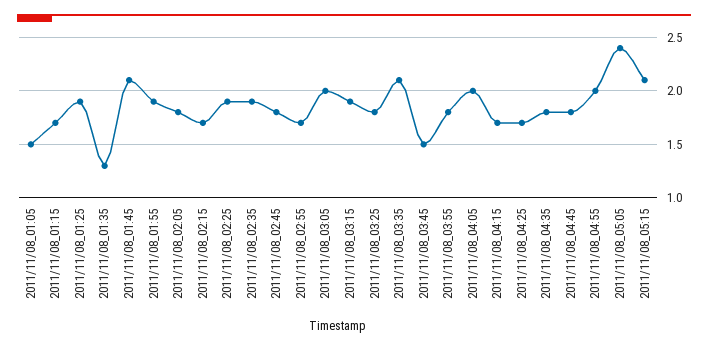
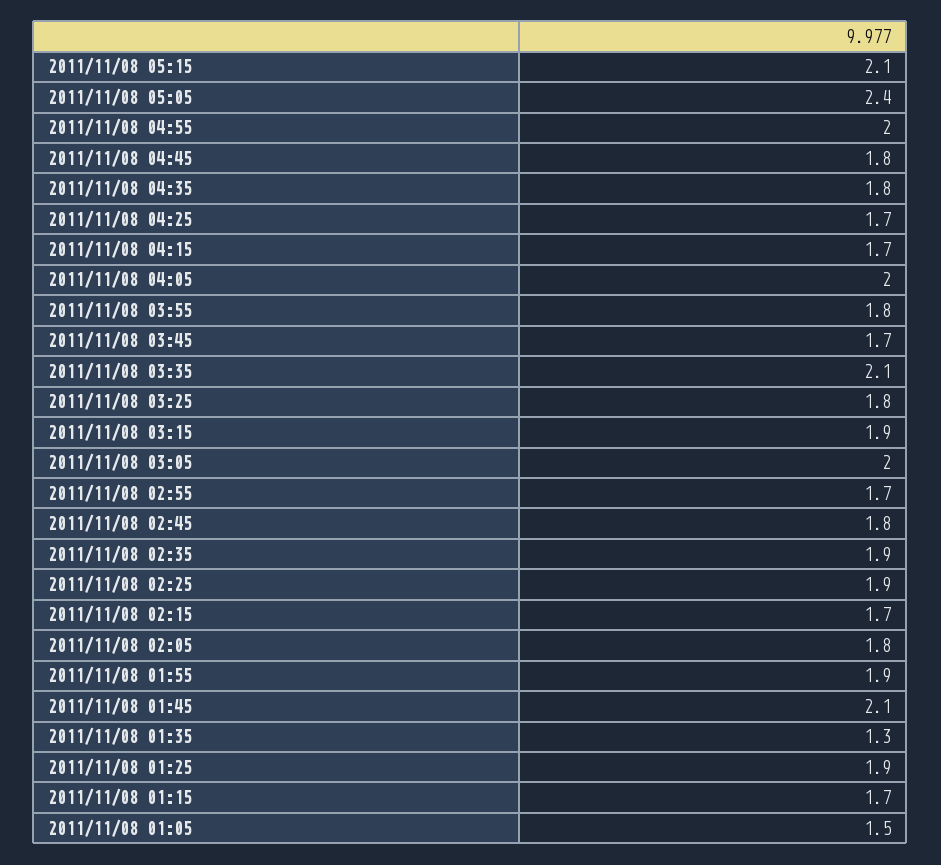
2011/11/08_03:45: 1.5 -> 1.7

